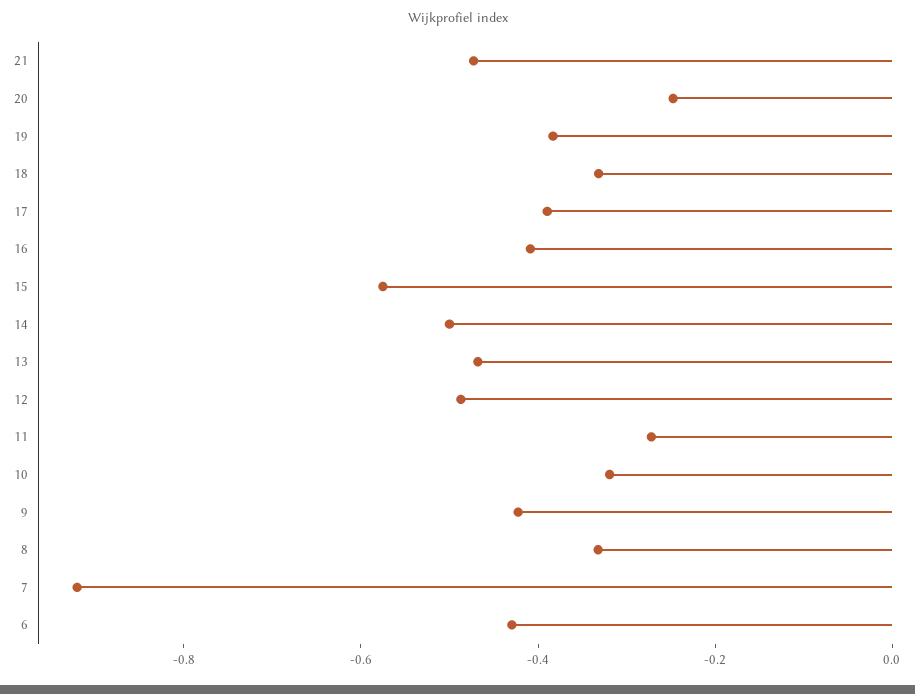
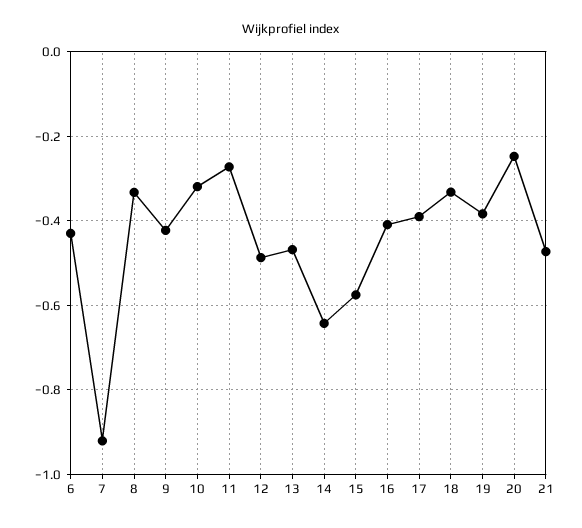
14: -0.5 -> -0.64

